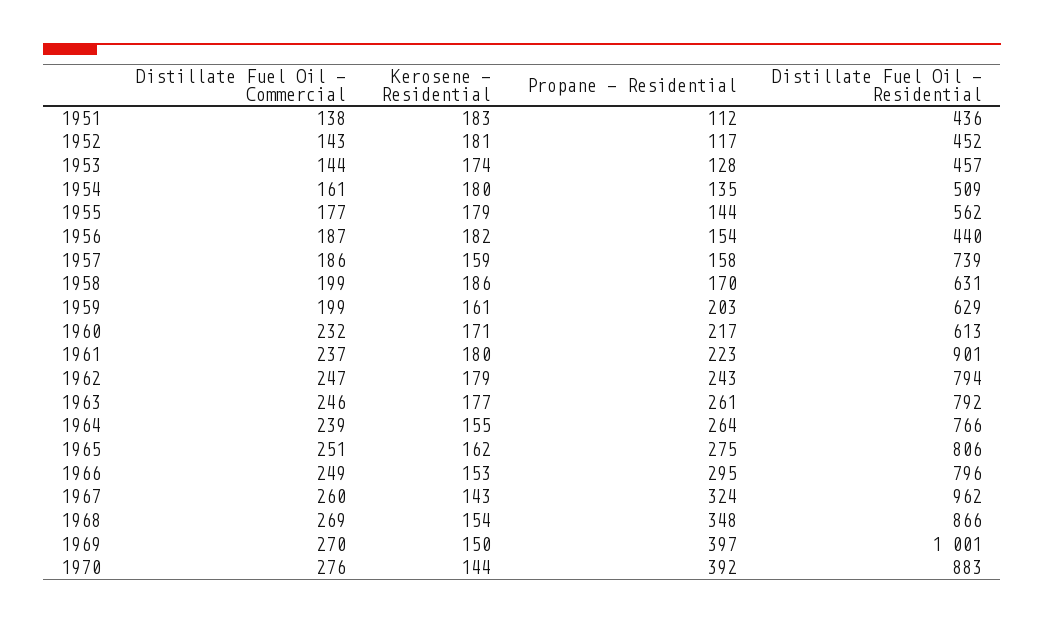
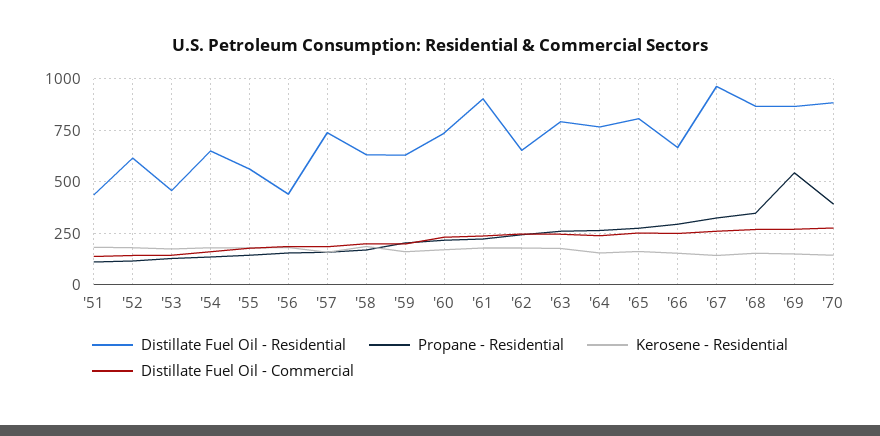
Distillate Fuel Oil - Residential, 1952: 452 -> 600
Distillate Fuel Oil - Residential, 1954: 509 -> 650
Distillate Fuel Oil - Residential, 1960: 613 -> 750
Distillate Fuel Oil - Residential, 1962: 794 -> 650
Distillate Fuel Oil - Residential, 1966: 796 -> 650
Propane - Residential, 1969: 397 -> 550
Distillate Fuel Oil - Residential, 1969: 1001 -> 850

